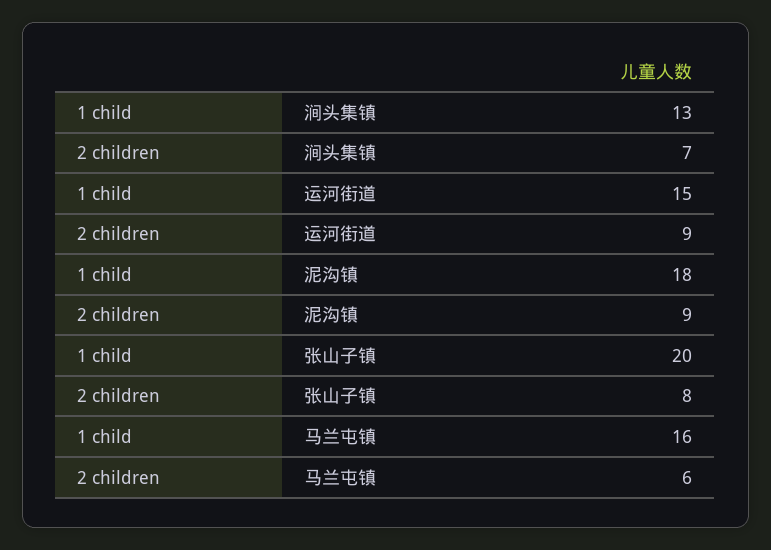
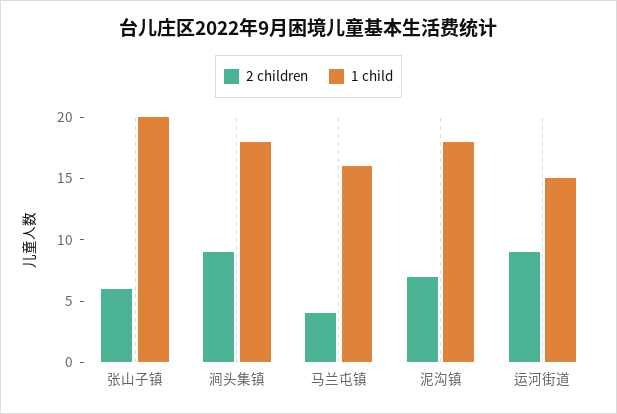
1 child, 涧头集镇: 13 -> 18
2 children, 涧头集镇: 7 -> 9
2 children, 泥沟镇: 9 -> 7
2 children, 张山子镇: 8 -> 6
2 children, 马兰屯镇: 6 -> 4

